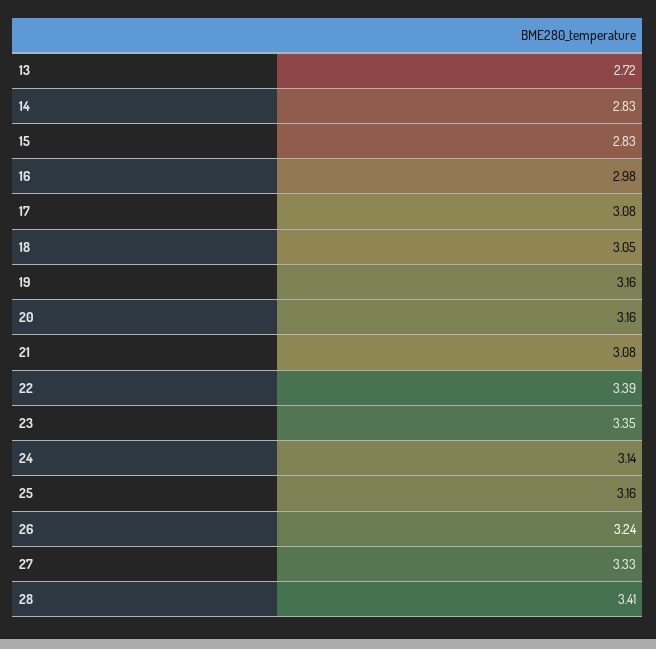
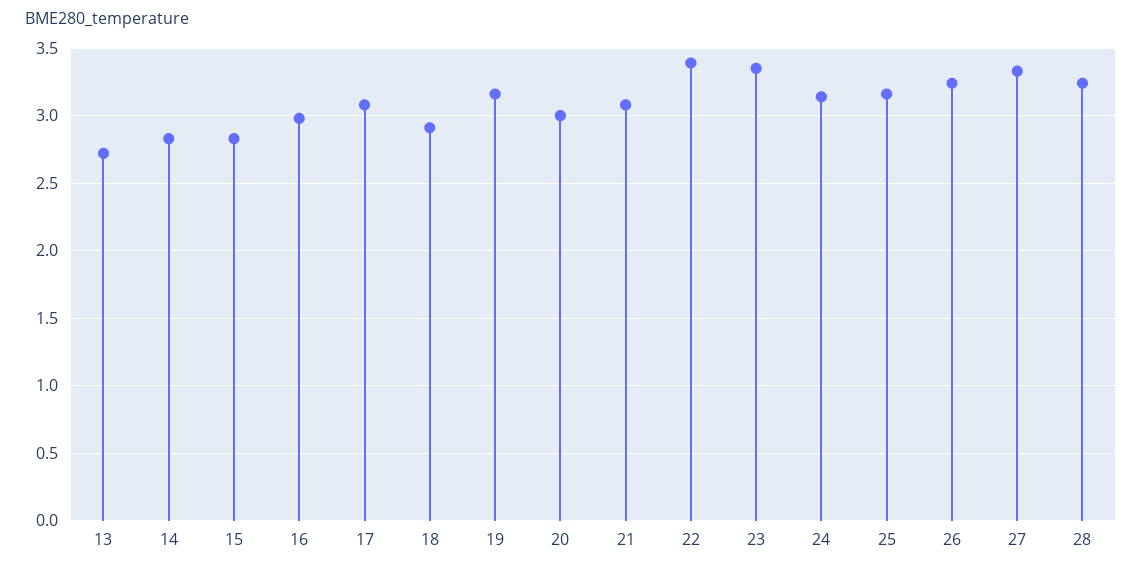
18: 3.05 -> 2.9
20: 3.16 -> 3
28: 3.41 -> 3.25

